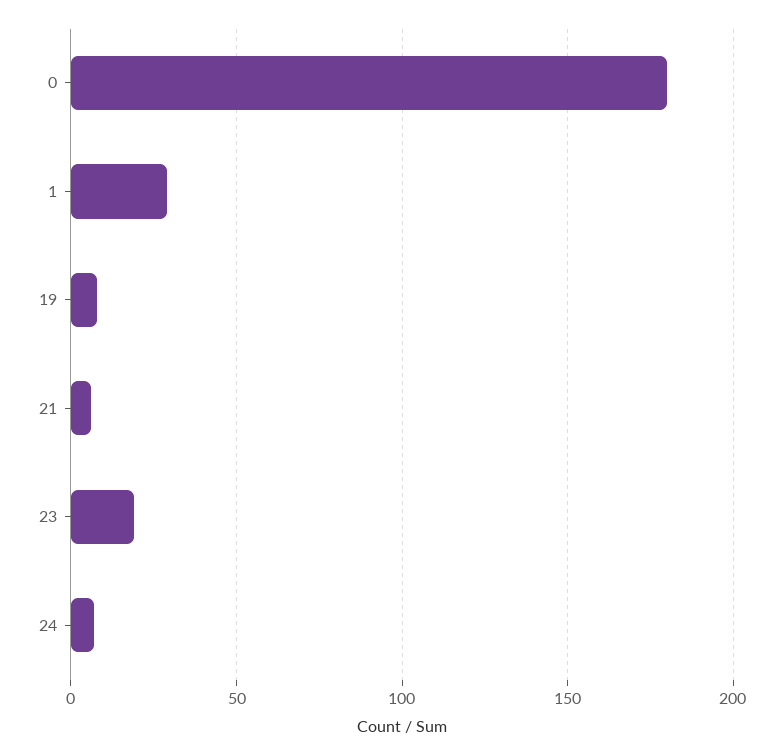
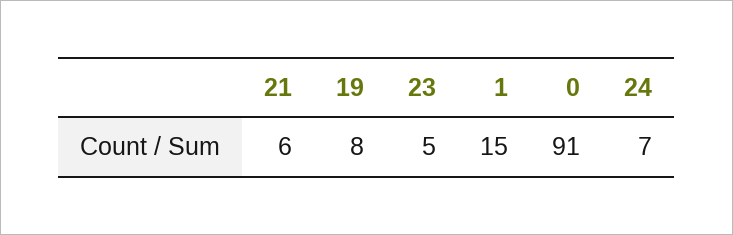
0: 180 -> 91
1: 30 -> 15
23: 20 -> 5

